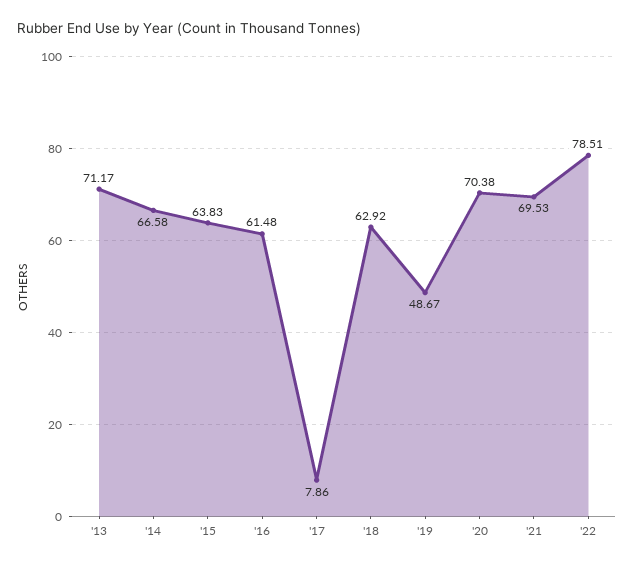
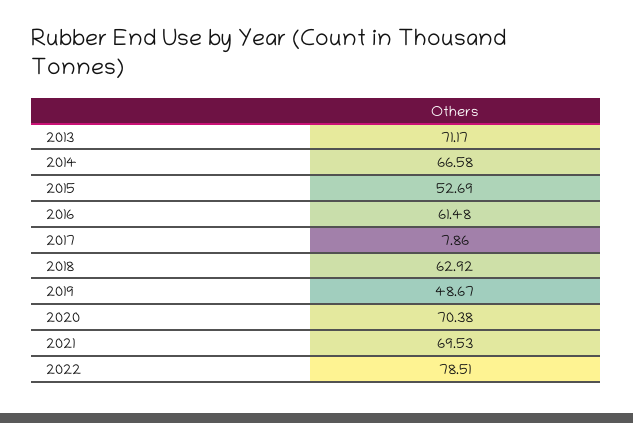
'15: 63.83 -> 52.69

